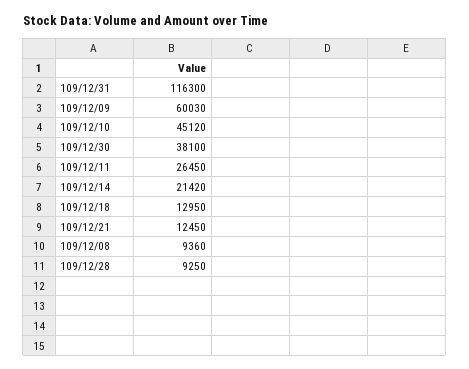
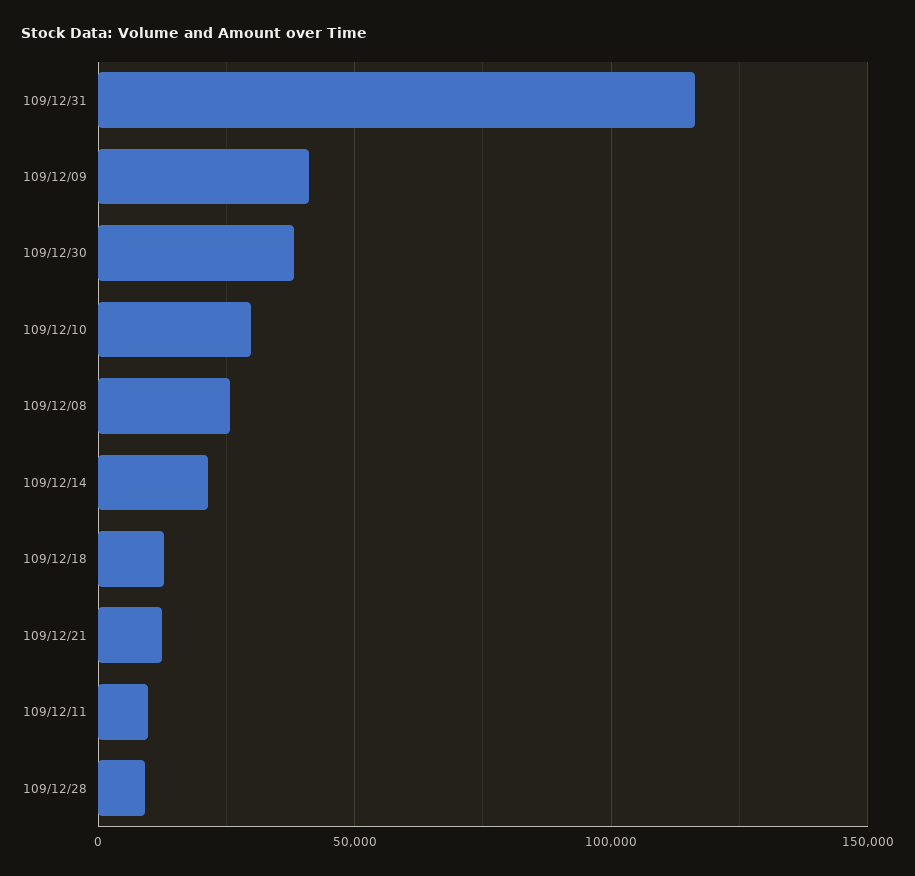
109/12/09: 60030 -> 40000
109/12/10: 45120 -> 30000
109/12/11: 26450 -> 10000
109/12/08: 9360 -> 25000

